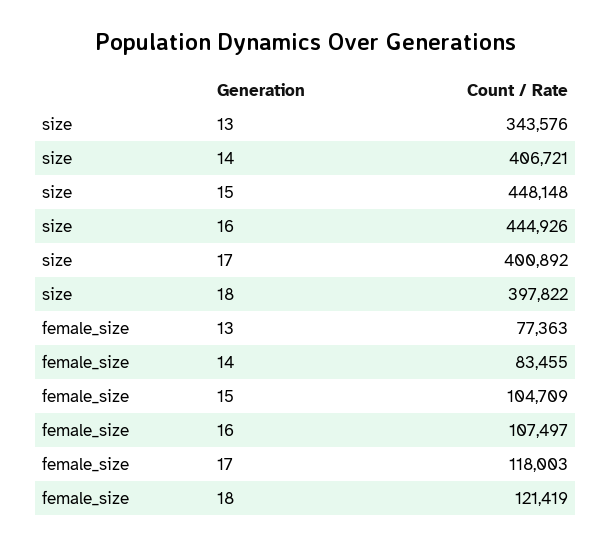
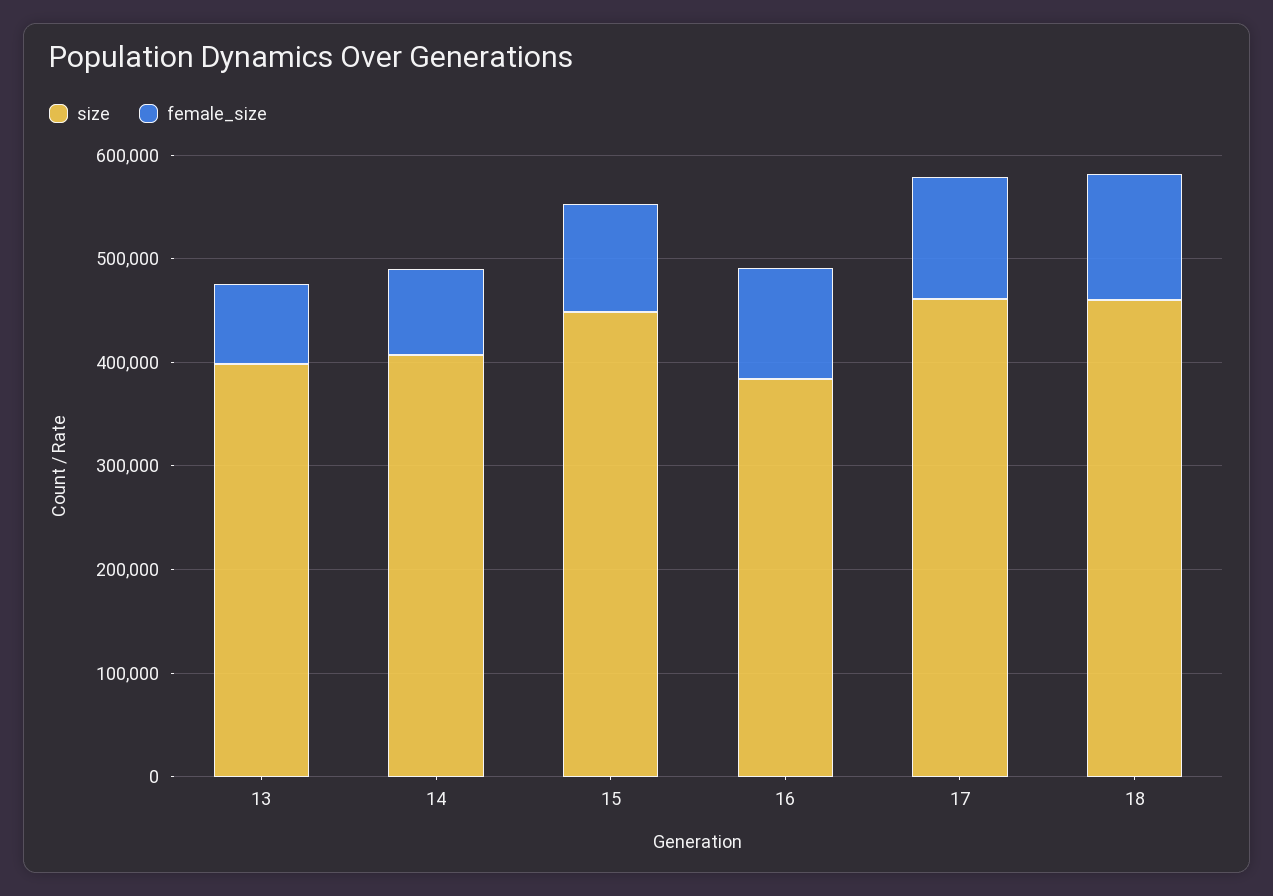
size, 13: 343576 -> 400000
size, 16: 444926 -> 380000
size, 17: 400892 -> 460000
size, 18: 397822 -> 460000

